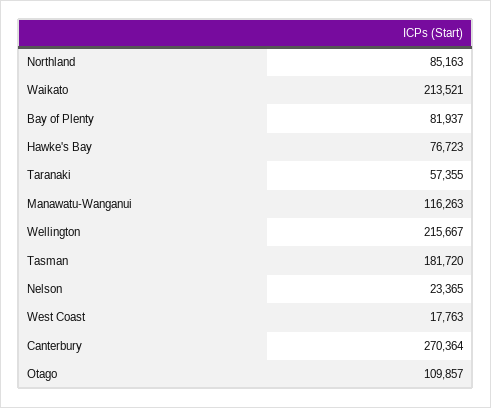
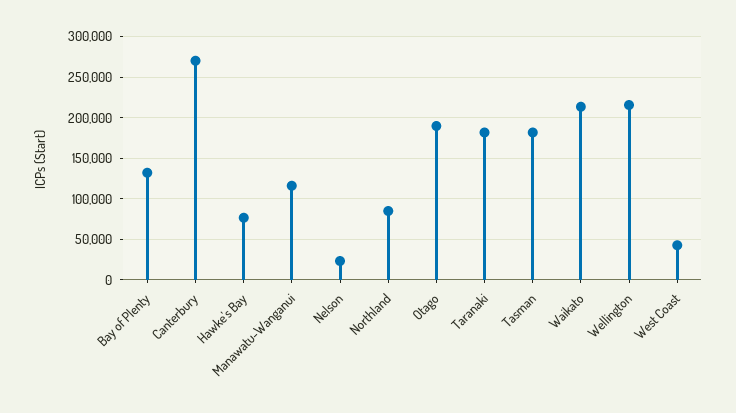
Bay of Plenty: 81937 -> 130000
Taranaki: 57355 -> 180000
West Coast: 17763 -> 40000
Otago: 109857 -> 190000

